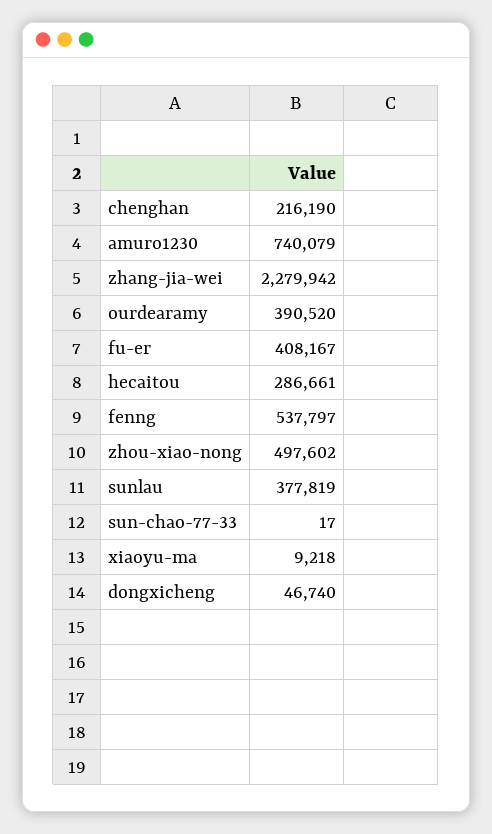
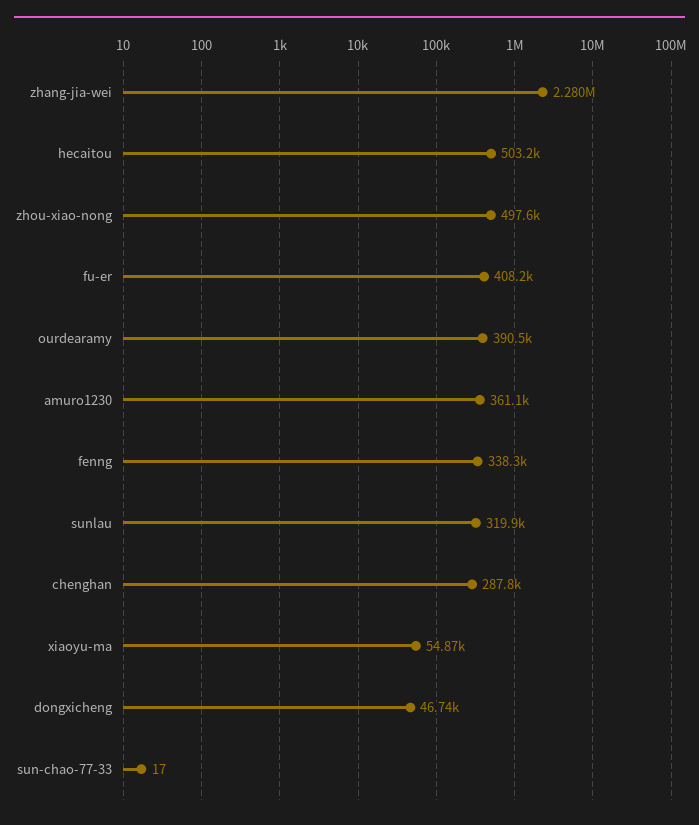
chenghan: 216190 -> 287800
amuro1230: 740079 -> 361100
hecaitou: 286661 -> 503200
fenng: 537797 -> 338300
sunlau: 377819 -> 319900
xiaoyu-ma: 9218 -> 54870

